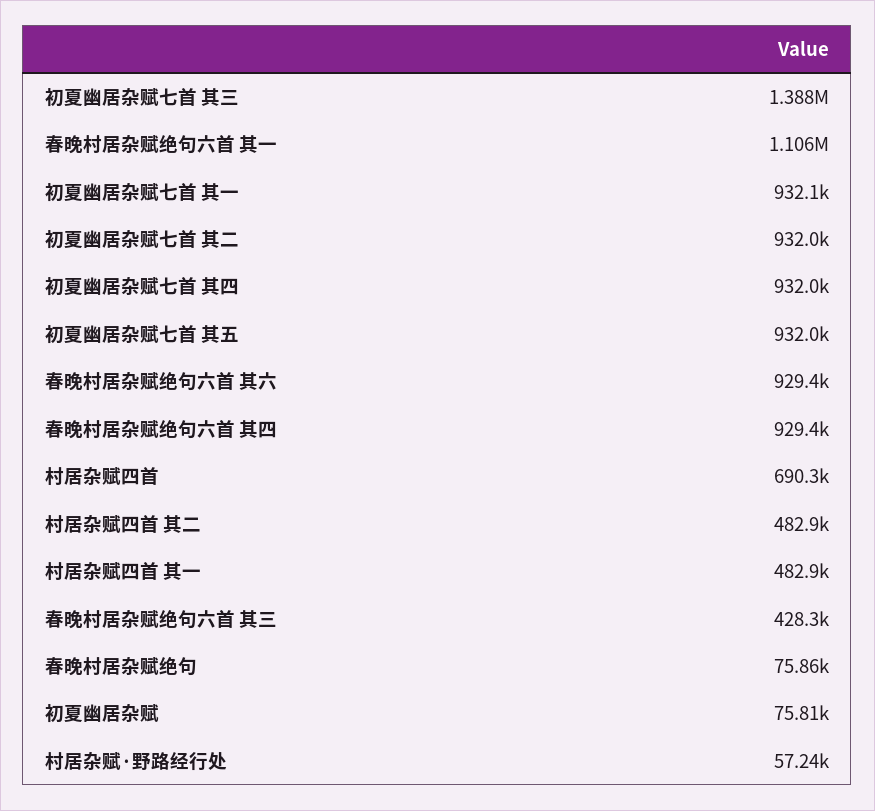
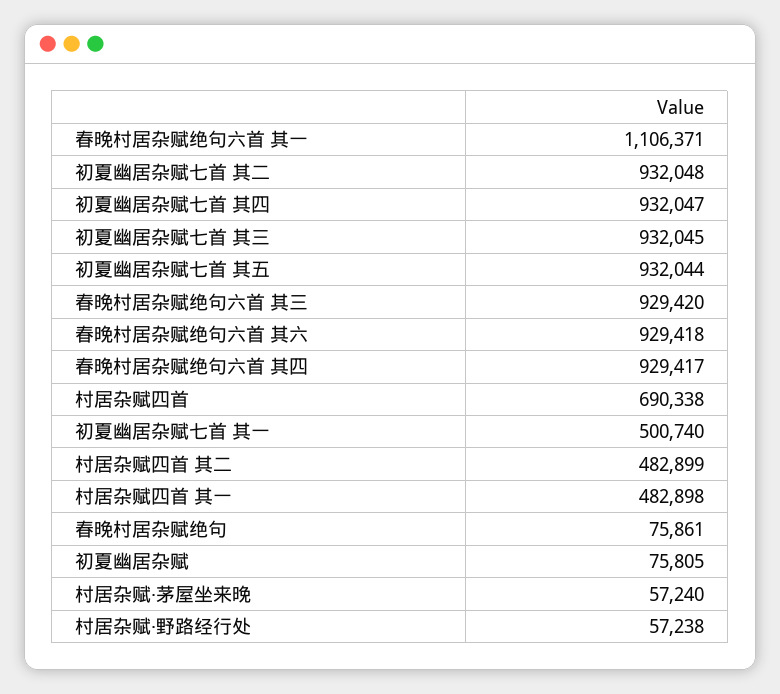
初夏幽居杂赋七首 其三: 1388000 -> 932045
初夏幽居杂赋七首 其一: 932100 -> 500740
春晚村居杂赋绝句六首 其三: 428300 -> 929420
村居杂赋·茅屋坐来晚: none -> 57240

